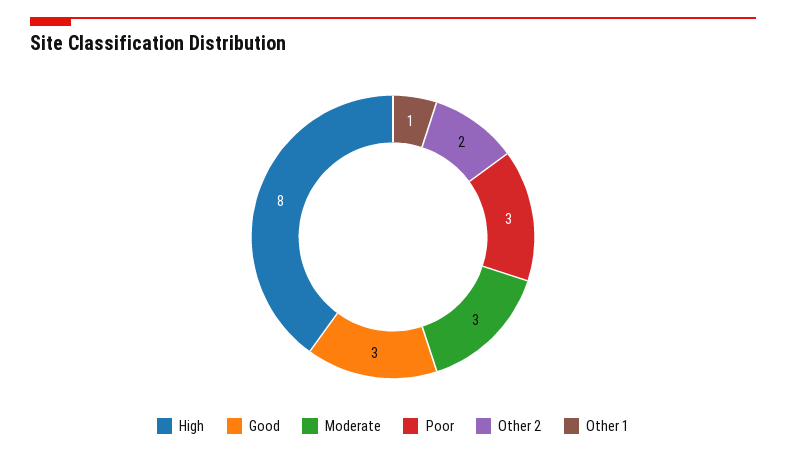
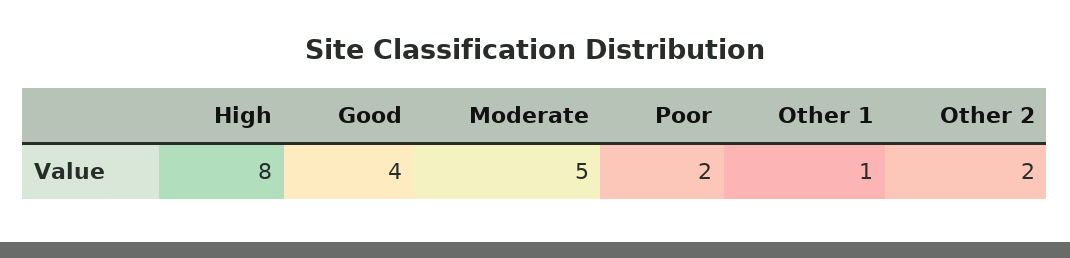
Good: 3 -> 4
Moderate: 3 -> 5
Poor: 3 -> 2

